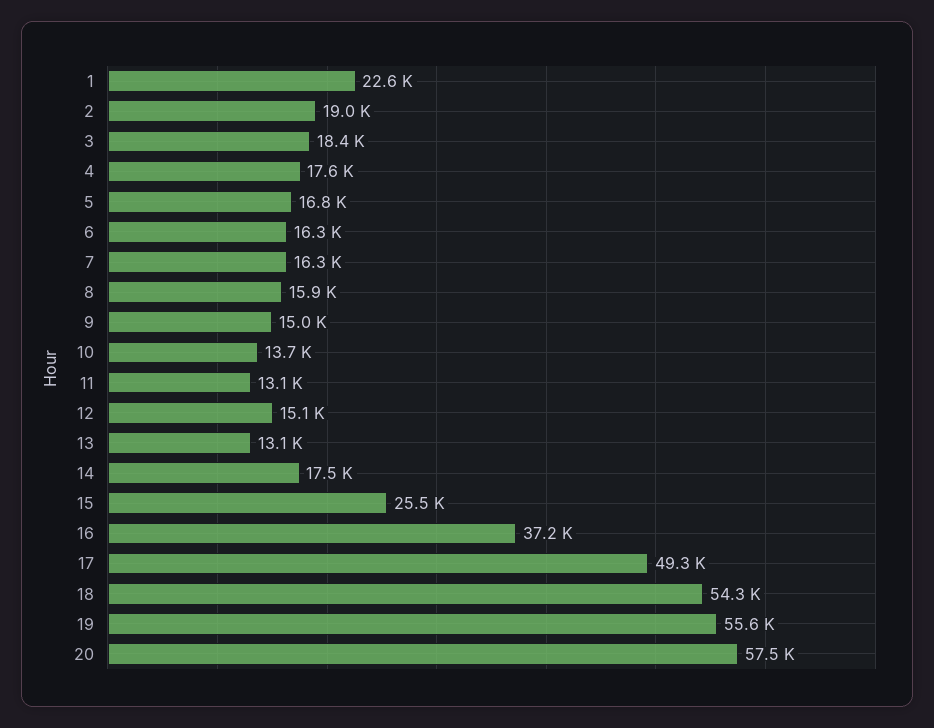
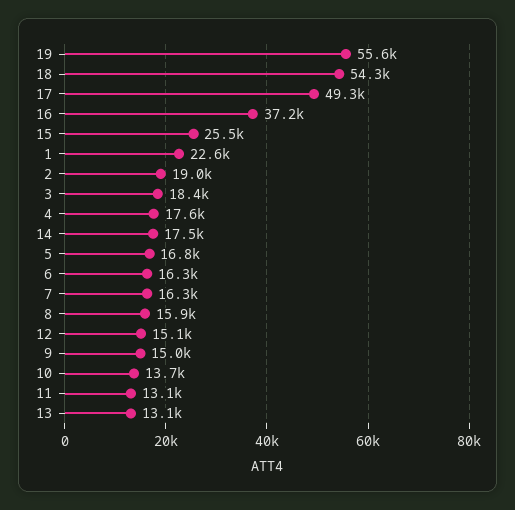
20: 57500 -> none

